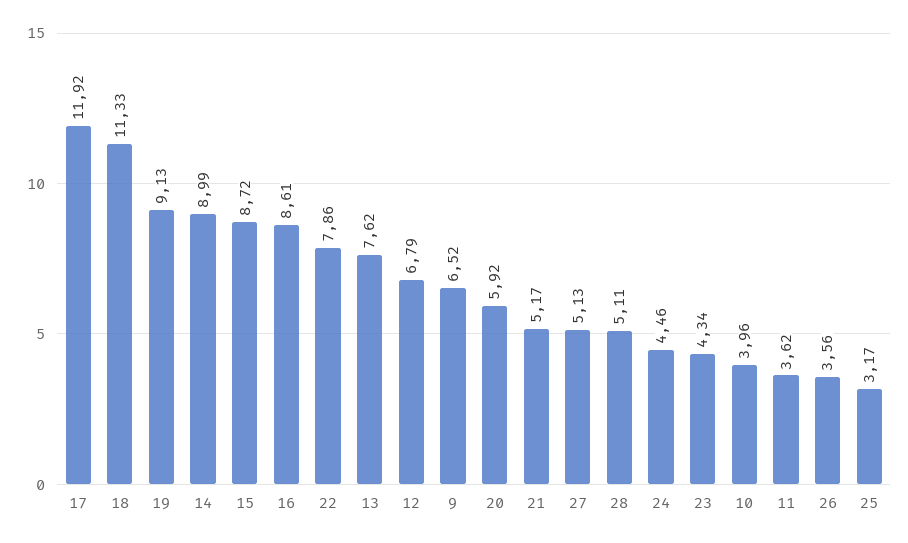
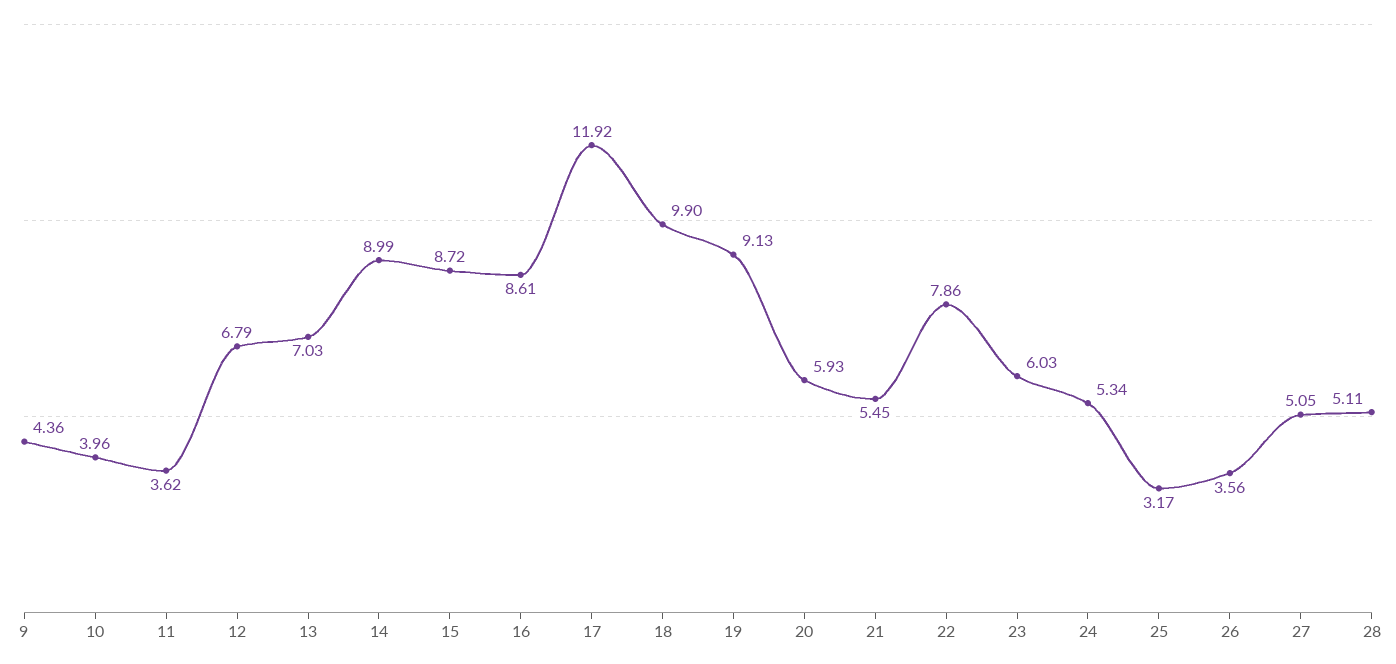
18: 11.33 -> 9.9
13: 7.62 -> 7.03
9: 6.52 -> 4.36
20: 5.92 -> 5.93
21: 5.17 -> 5.45
27: 5.13 -> 5.05
24: 4.46 -> 5.34
23: 4.34 -> 6.03

